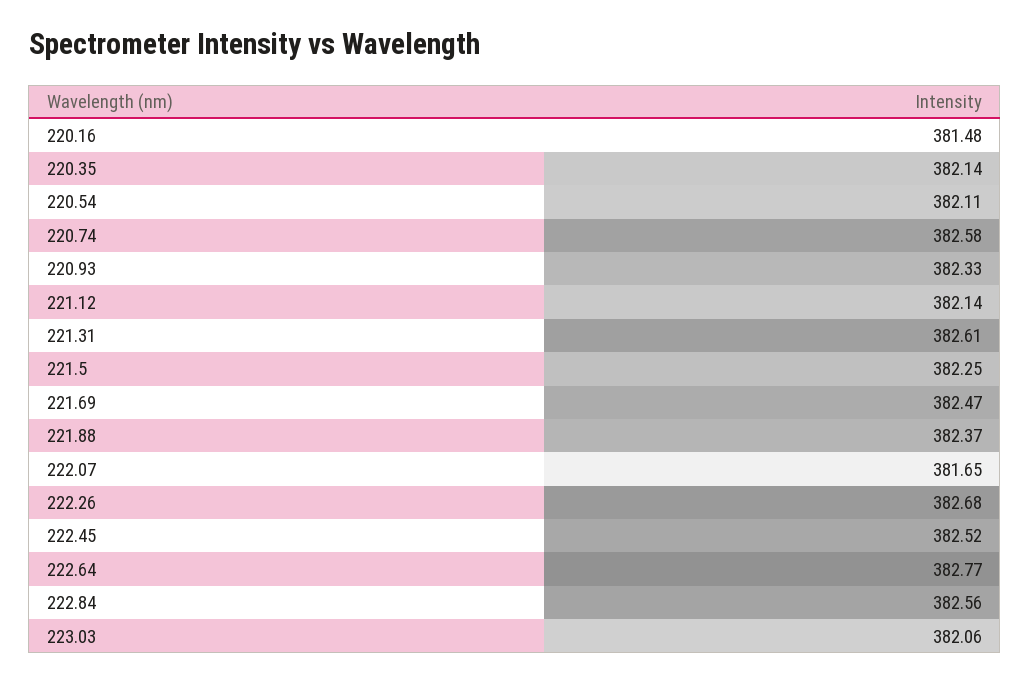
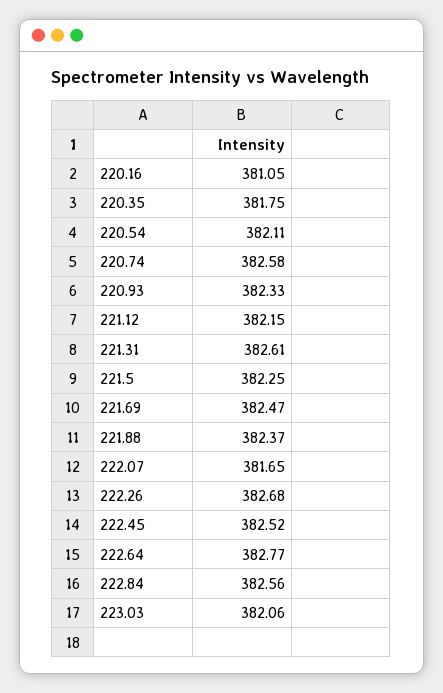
220.16: 381.48 -> 381.05
220.35: 382.14 -> 381.75
221.12: 382.14 -> 382.15

